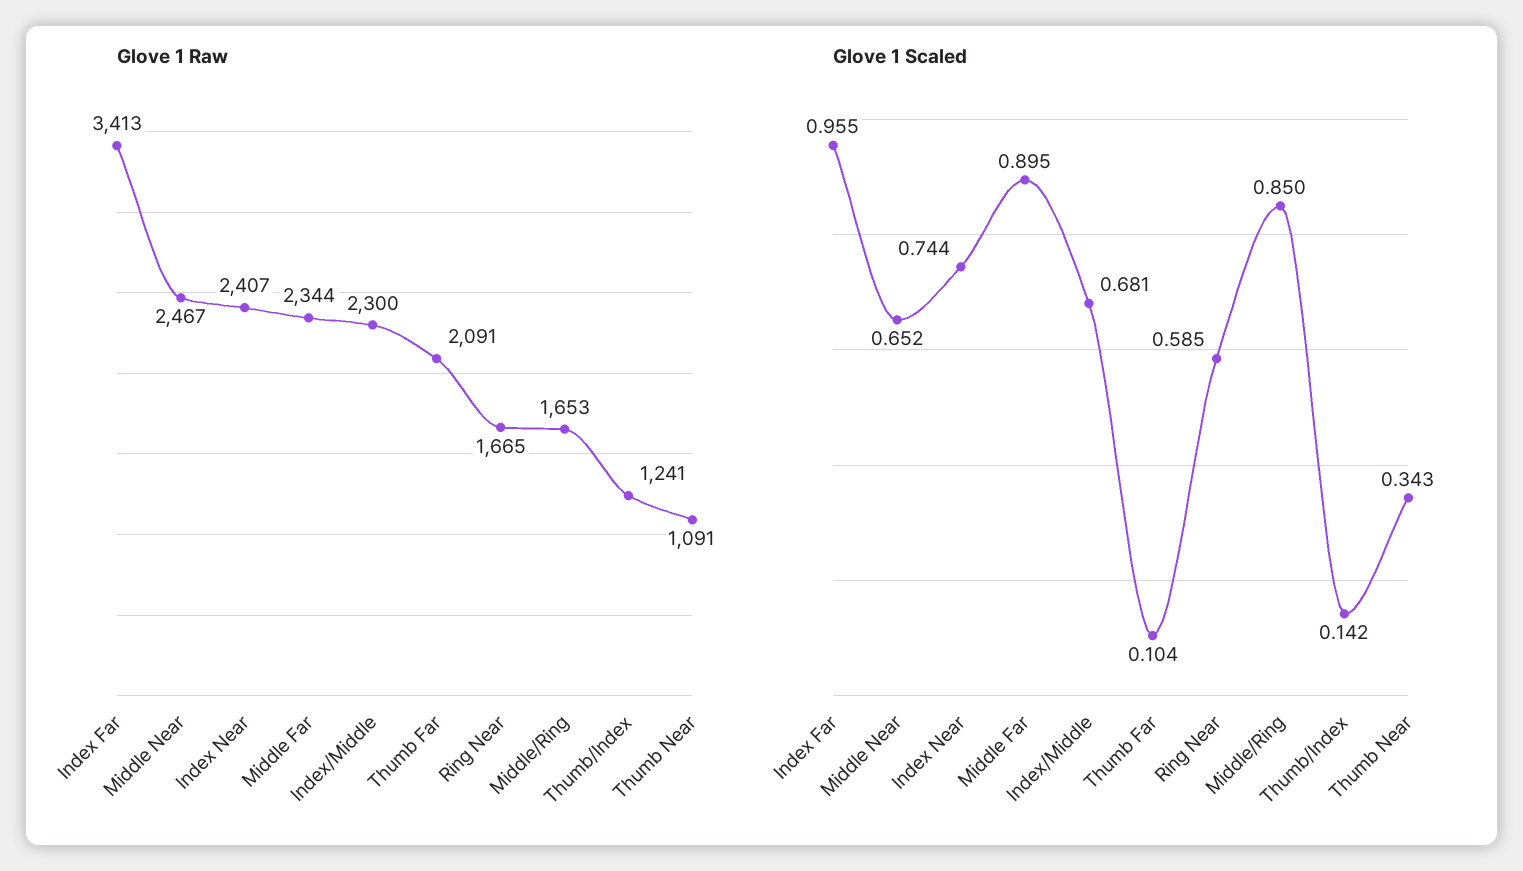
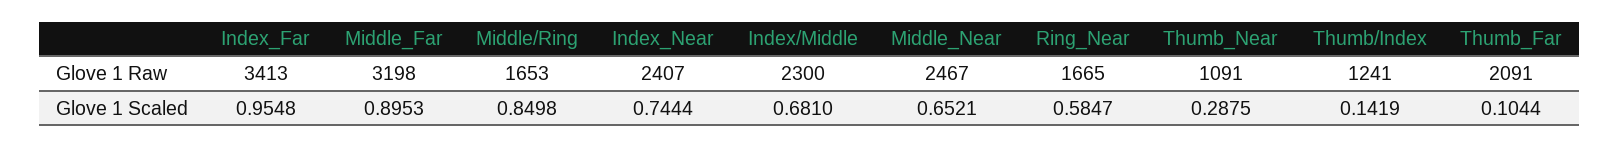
Glove 1 Raw, Middle Far: 2344 -> 3198
Glove 1 Scaled, Thumb Near: 0.343 -> 0.2875

